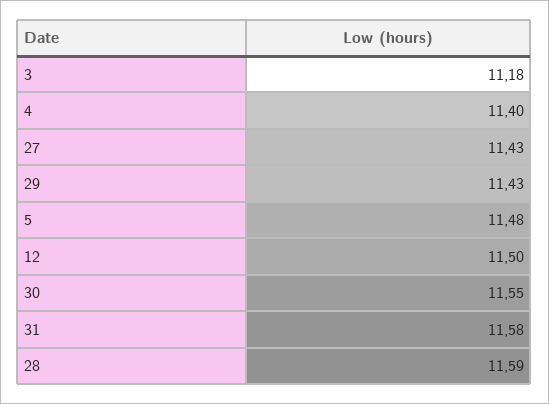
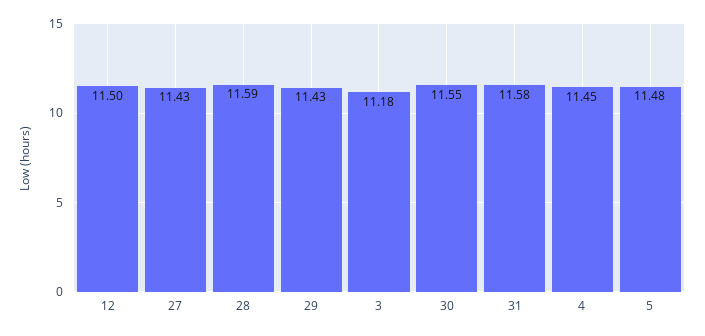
4: 11.4 -> 11.45

